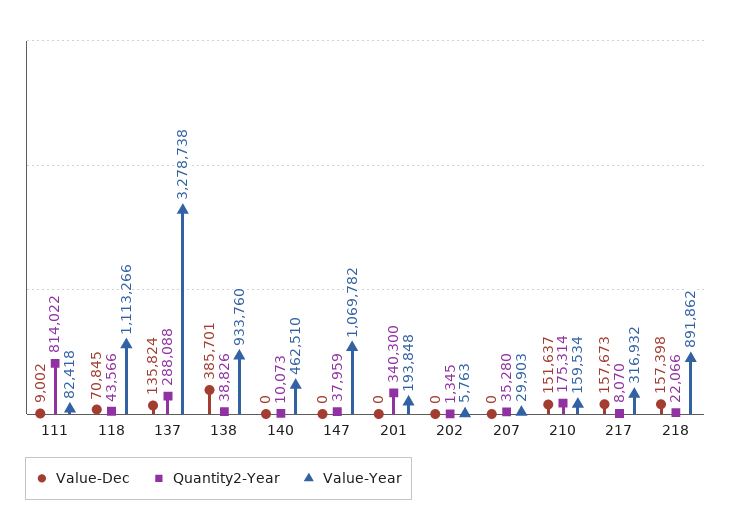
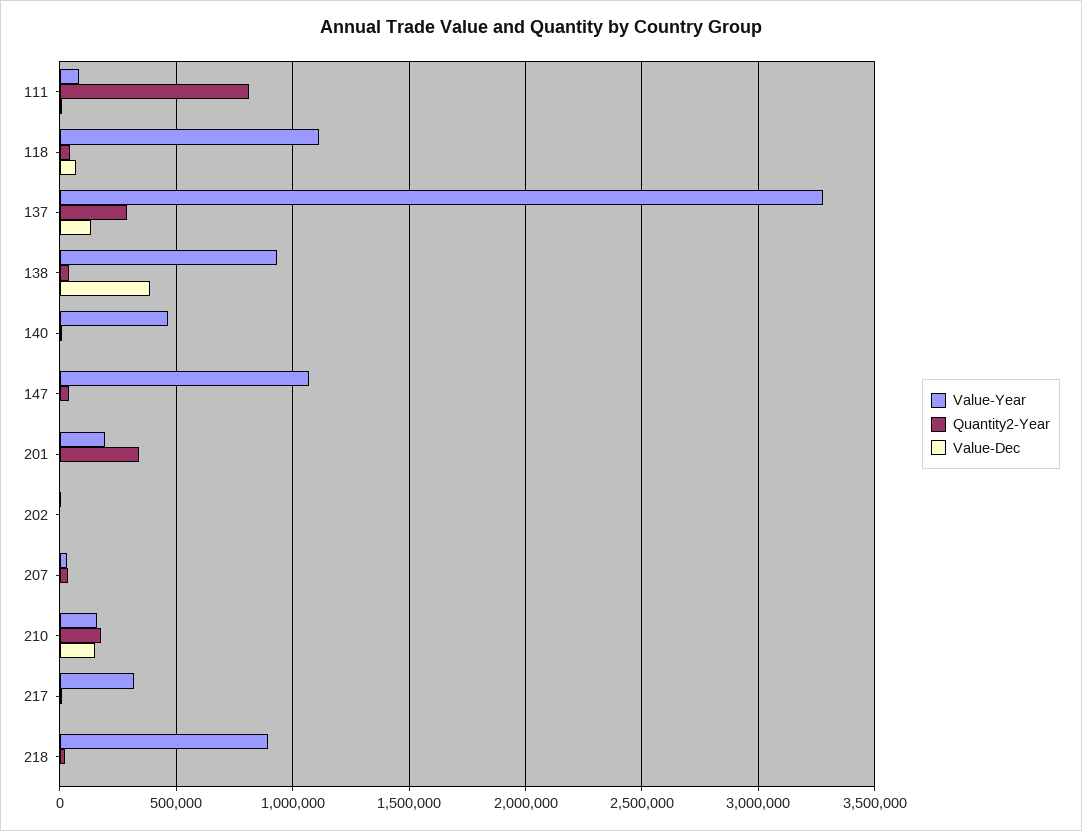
Value-Dec, 217: 157673 -> 0
Value-Dec, 218: 157398 -> 0

